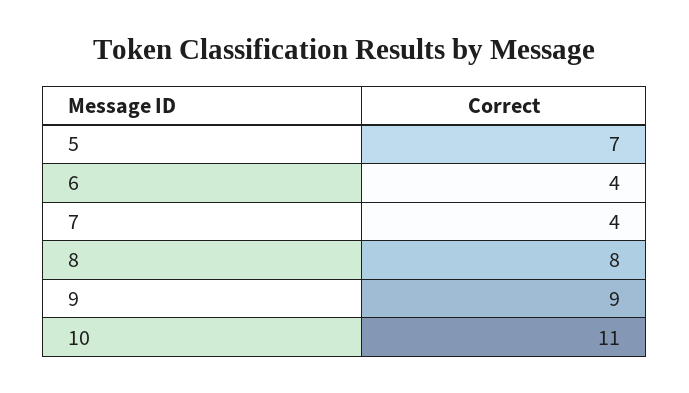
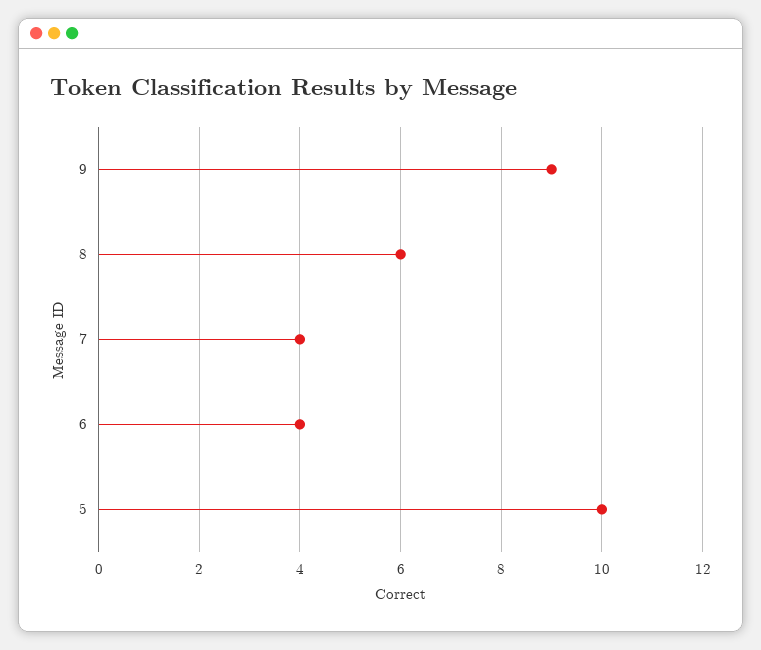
5: 7 -> 10
8: 8 -> 6
10: 11 -> none

